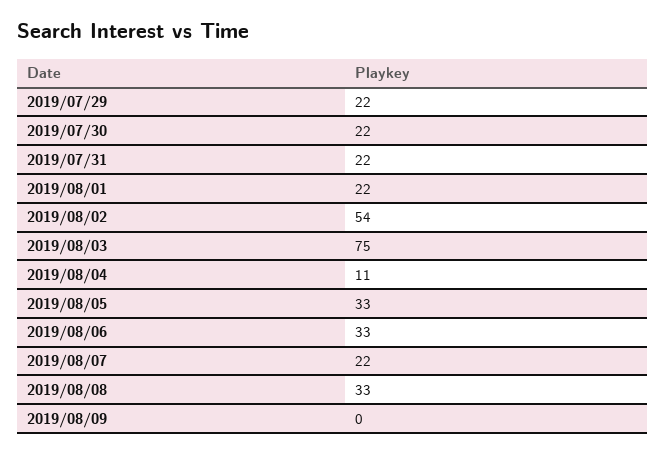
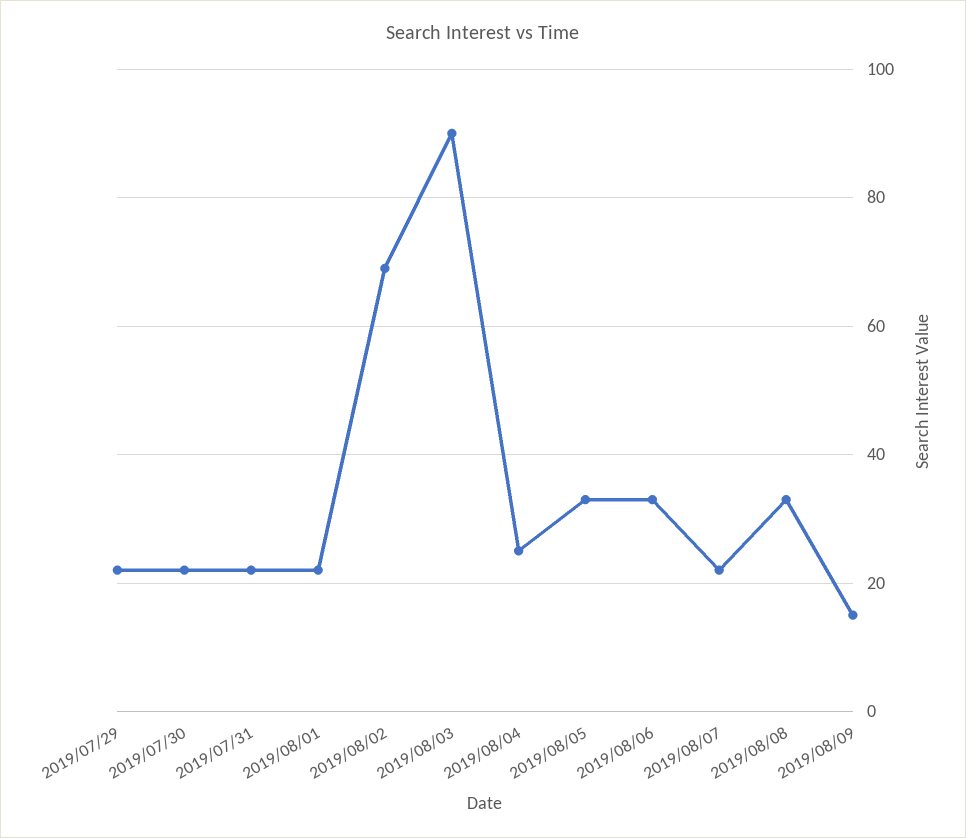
2019/08/02: 54 -> 70
2019/08/03: 75 -> 90
2019/08/04: 11 -> 25
2019/08/09: 0 -> 15

